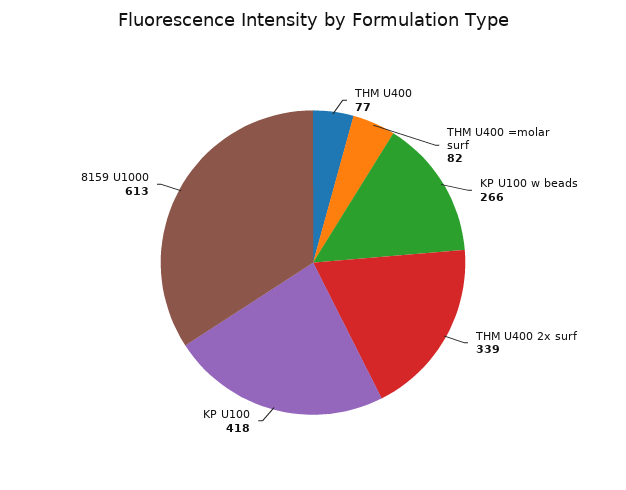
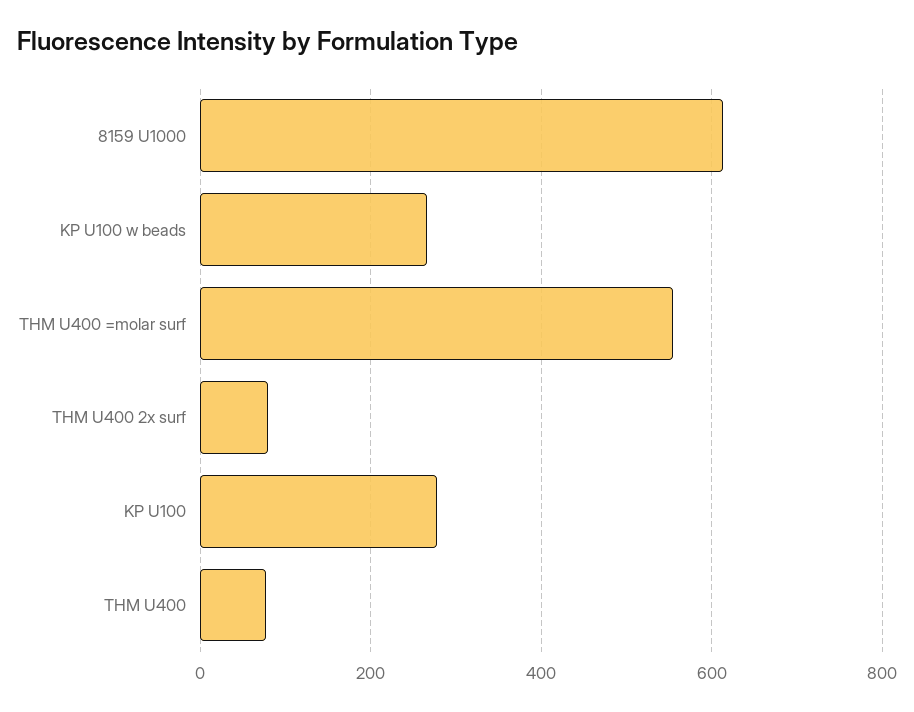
THM U400 =molar surf: 82 -> 560
THM U400 2x surf: 339 -> 80
KP U100: 418 -> 280

